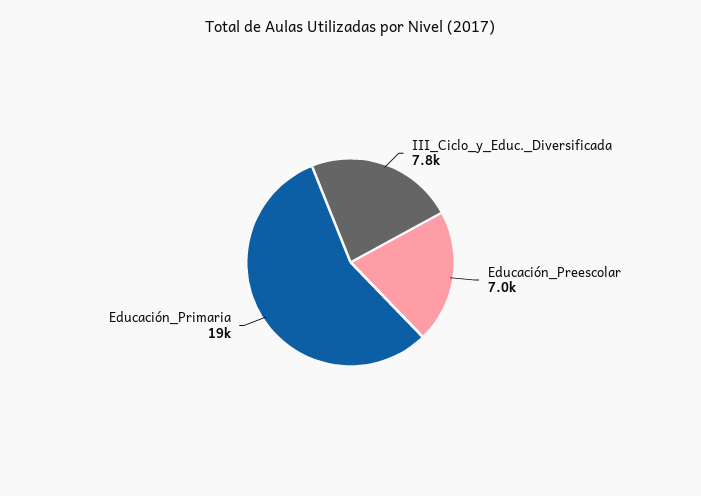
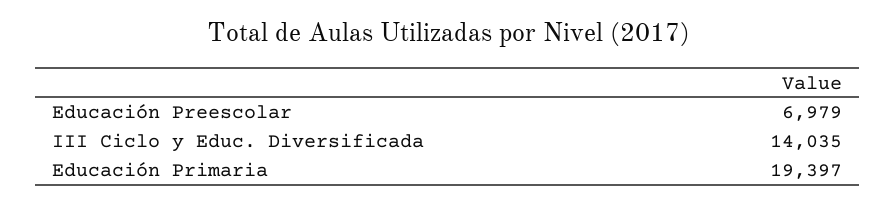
III_Ciclo_y_Educ._Diversificada: 7800 -> 14035

